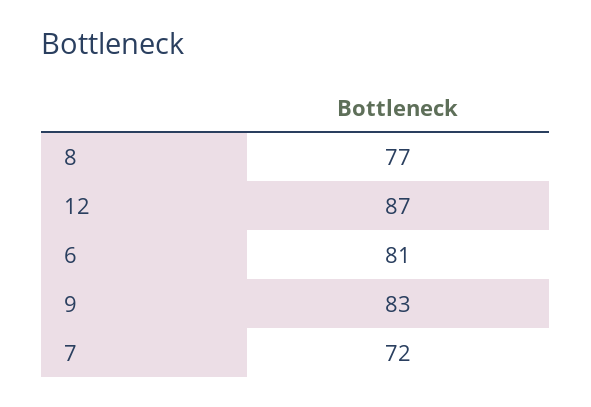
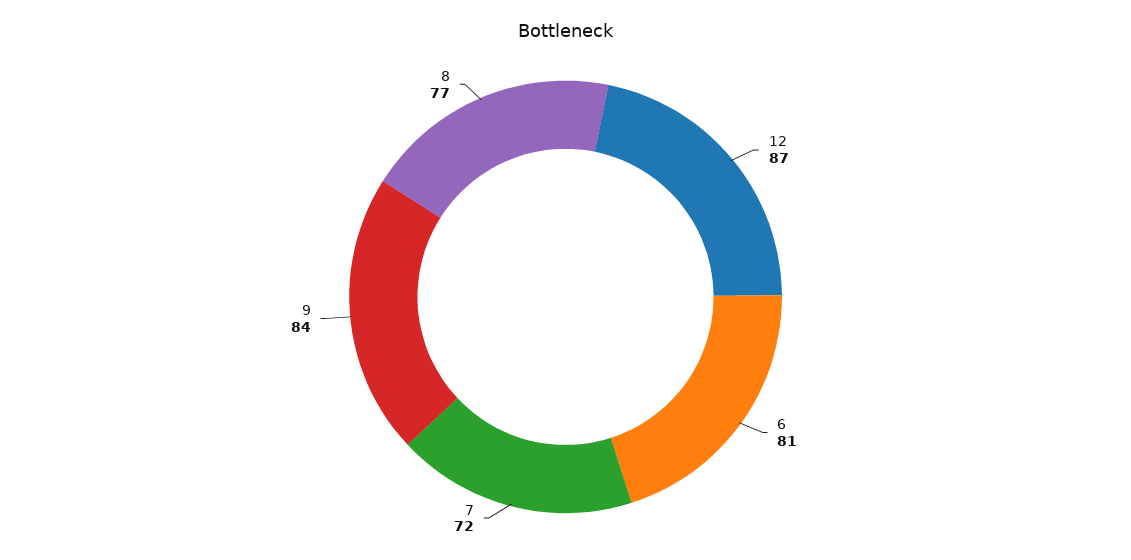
9: 83 -> 84

